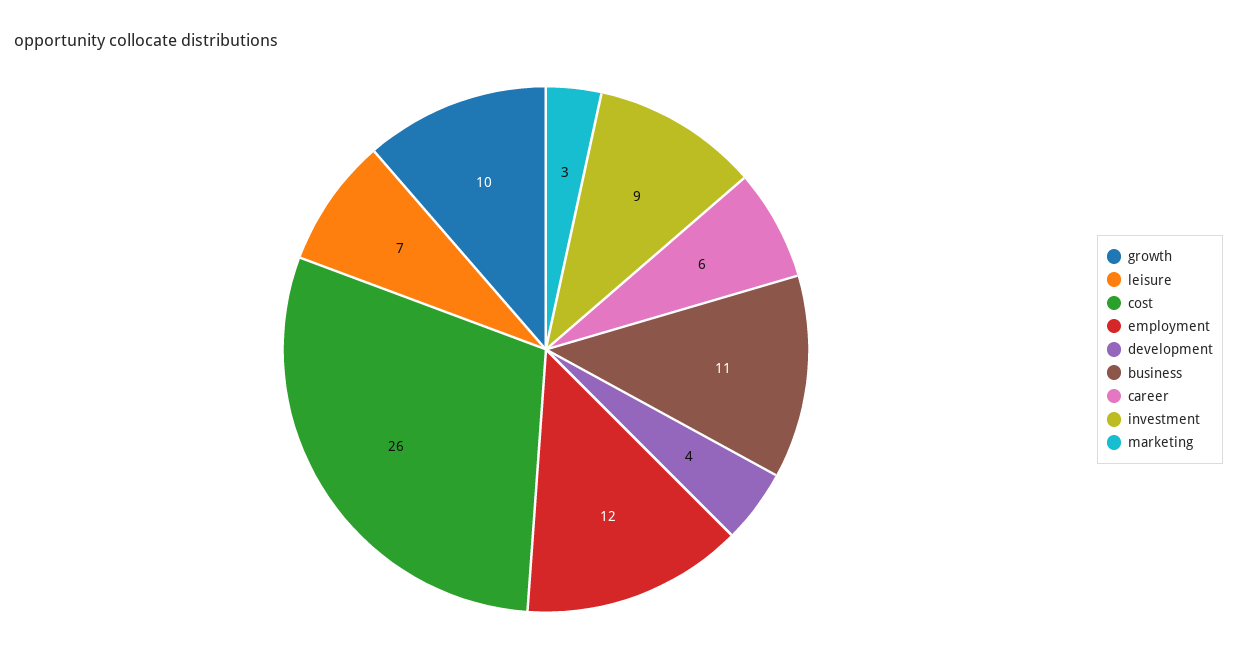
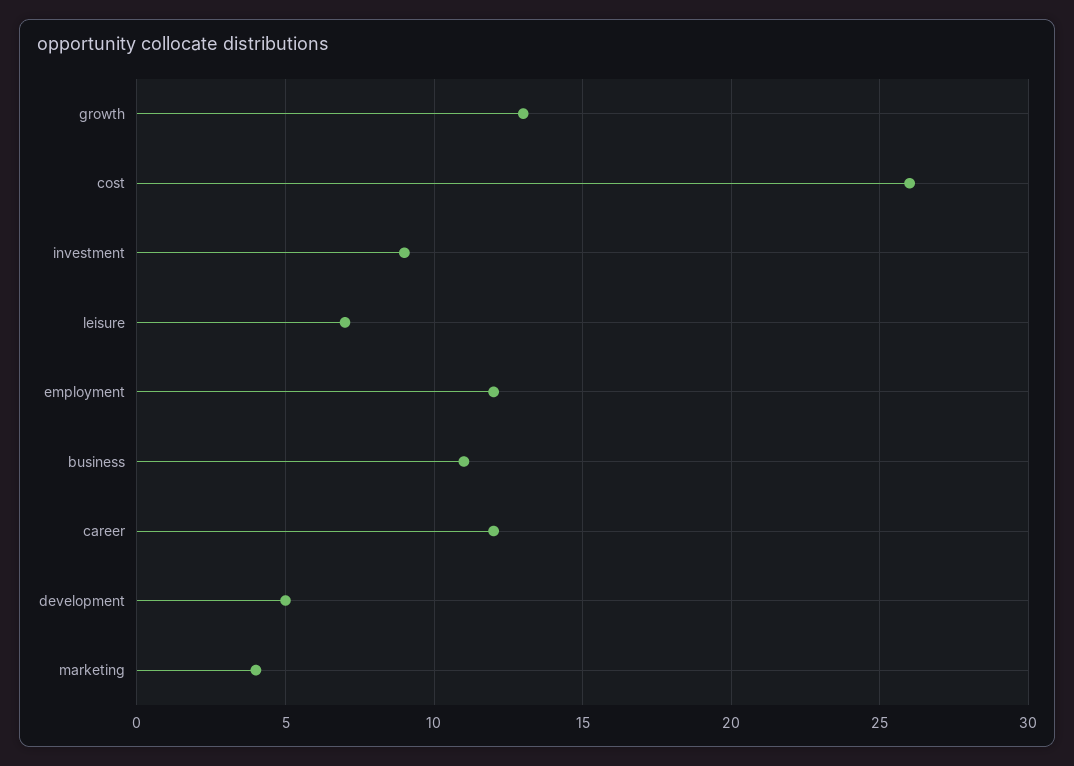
growth: 10 -> 13
development: 4 -> 5
career: 6 -> 12
marketing: 3 -> 4

